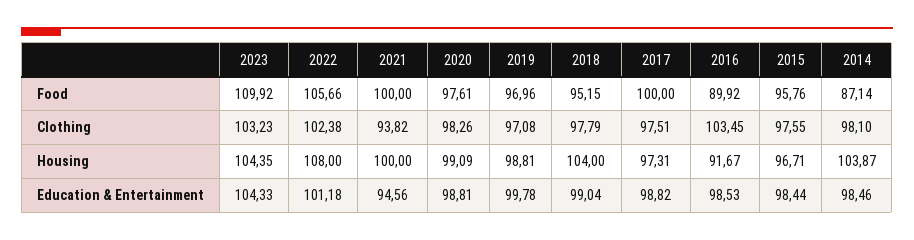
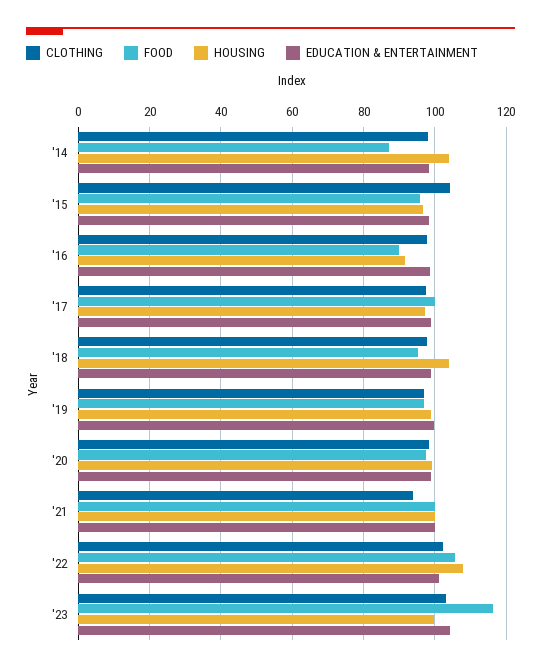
Food, 2023: 109.92 -> 116
Clothing, 2016: 103.45 -> 98
Clothing, 2015: 97.55 -> 104
Housing, 2023: 104.35 -> 100
Education & Entertainment, 2021: 94.56 -> 100

